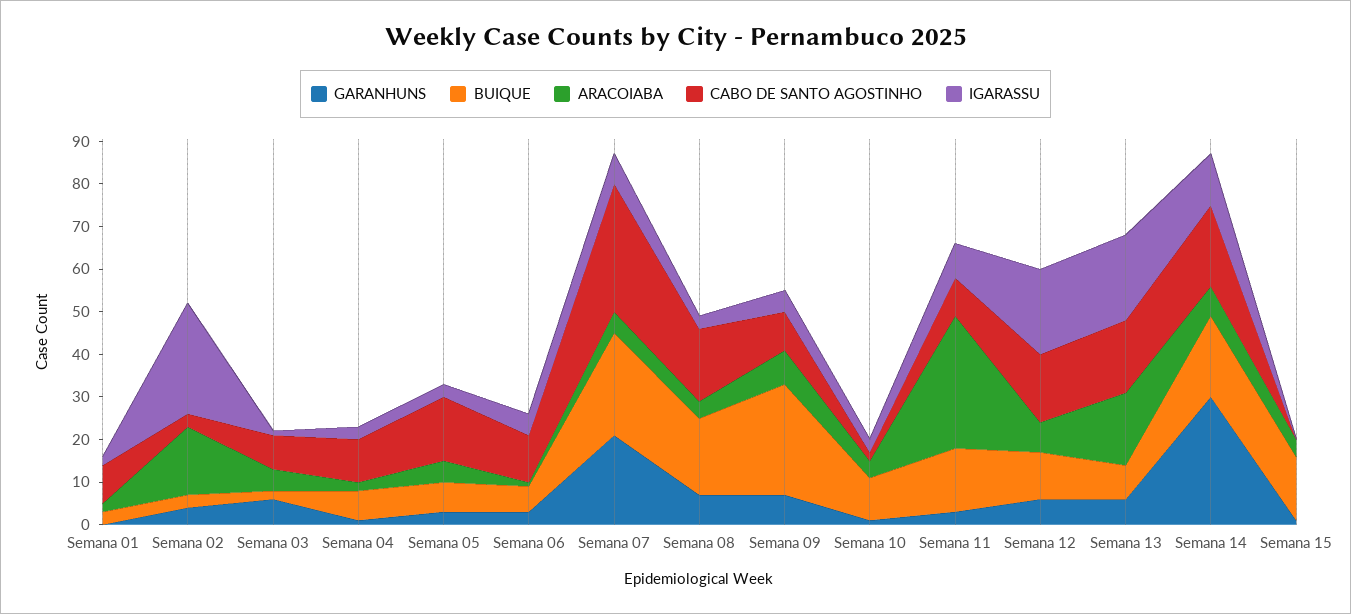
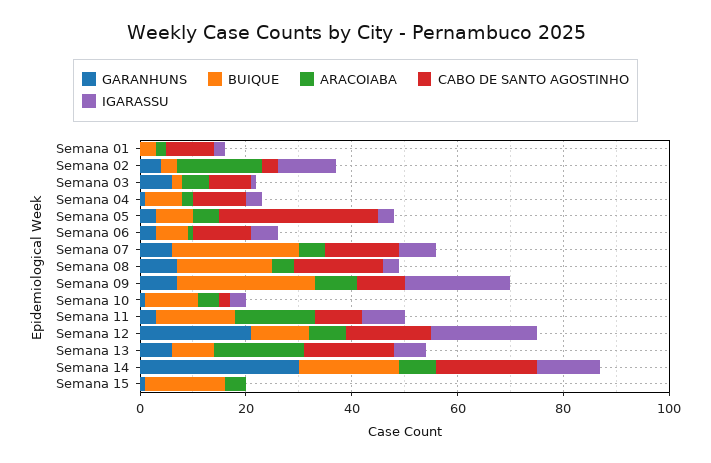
IGARASSU, Semana 02: 25 -> 10
CABO DE SANTO AGOSTINHO, Semana 05: 15 -> 30
GARANHUNS, Semana 07: 20 -> 5
CABO DE SANTO AGOSTINHO, Semana 07: 30 -> 15
IGARASSU, Semana 09: 5 -> 20
ARACOIABA, Semana 11: 30 -> 15
GARANHUNS, Semana 12: 5 -> 20
IGARASSU, Semana 13: 20 -> 5

